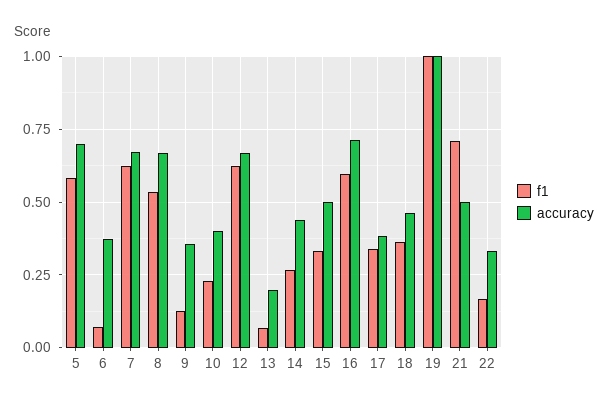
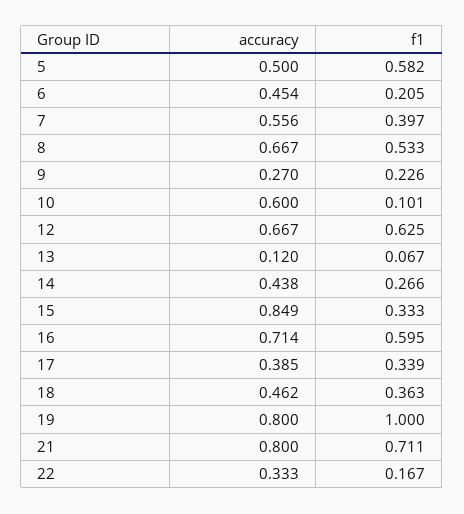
accuracy, 5: 0.7 -> 0.5
f1, 6: 0.075 -> 0.205
accuracy, 6: 0.375 -> 0.454
f1, 7: 0.625 -> 0.397
accuracy, 7: 0.675 -> 0.556
f1, 9: 0.125 -> 0.226
accuracy, 9: 0.35 -> 0.27
f1, 10: 0.225 -> 0.101
accuracy, 10: 0.4 -> 0.6
accuracy, 13: 0.2 -> 0.12
accuracy, 15: 0.5 -> 0.849
accuracy, 19: 1 -> 0.8
accuracy, 21: 0.5 -> 0.8

